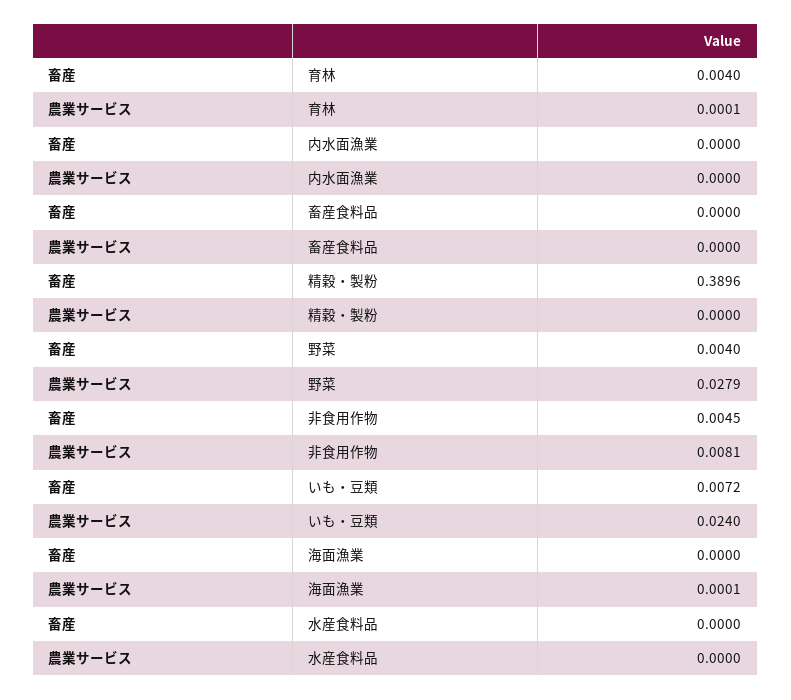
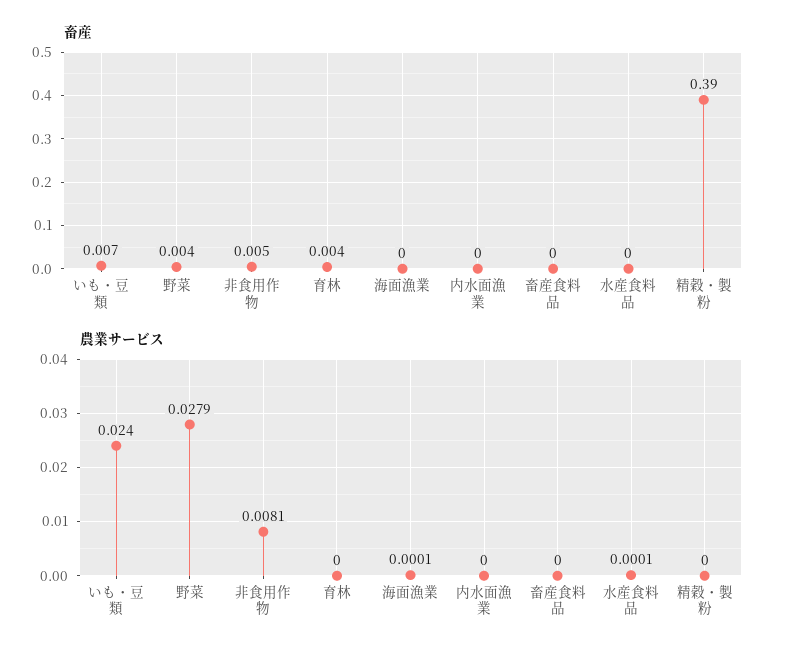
農業サービス, 育林: 0.0001 -> 0
農業サービス, 水産食料品: 0 -> 0.0001

